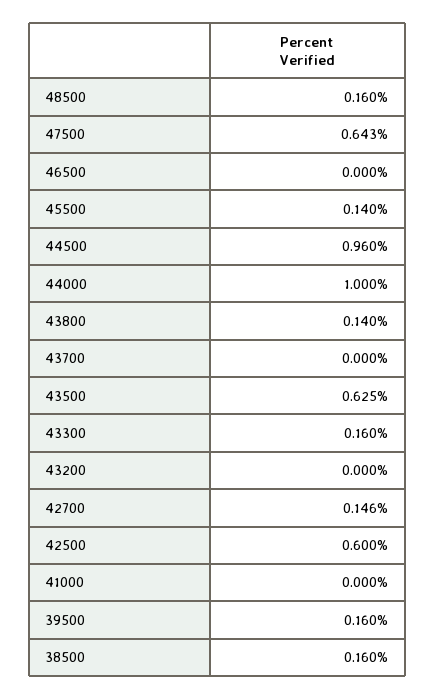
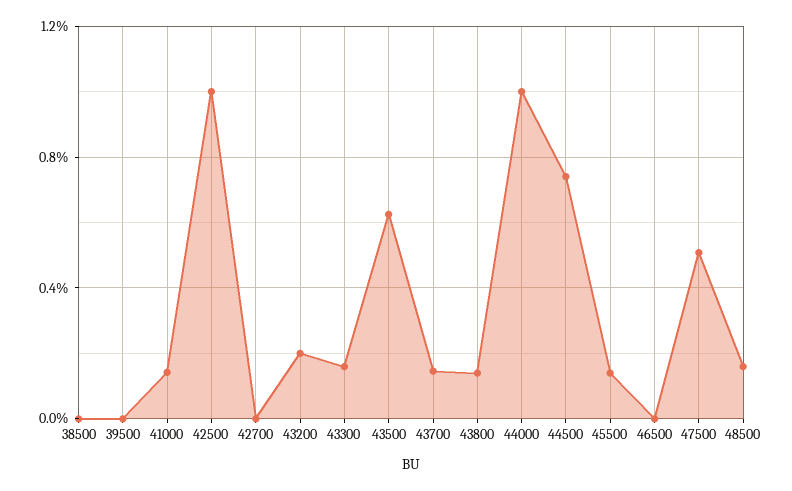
47500: 0.643 -> 0.5
44500: 0.96 -> 0.75
43700: 0 -> 0.15
43200: 0 -> 0.2
42700: 0.146 -> 0
42500: 0.6 -> 1
41000: 0 -> 0.15
39500: 0.16 -> 0
38500: 0.16 -> 0

